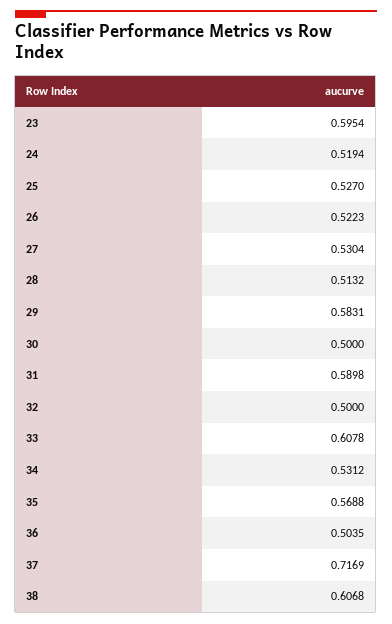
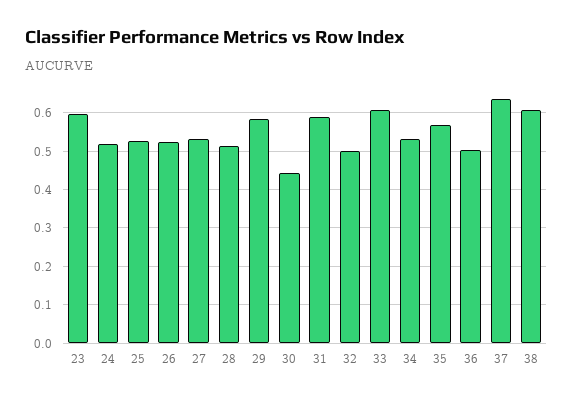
30: 0.5 -> 0.44
37: 0.7169 -> 0.64

